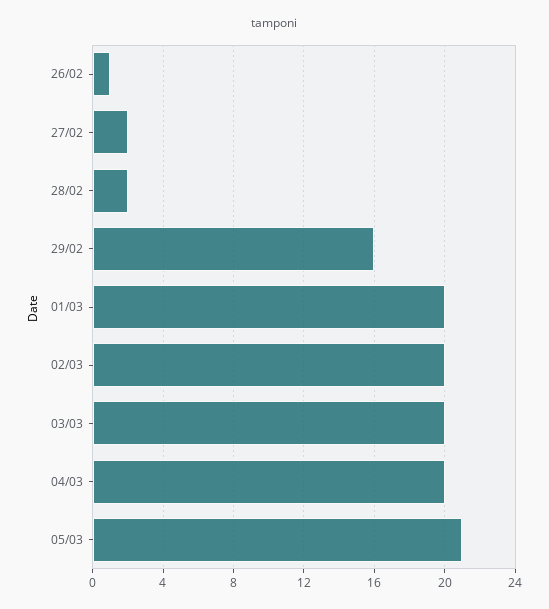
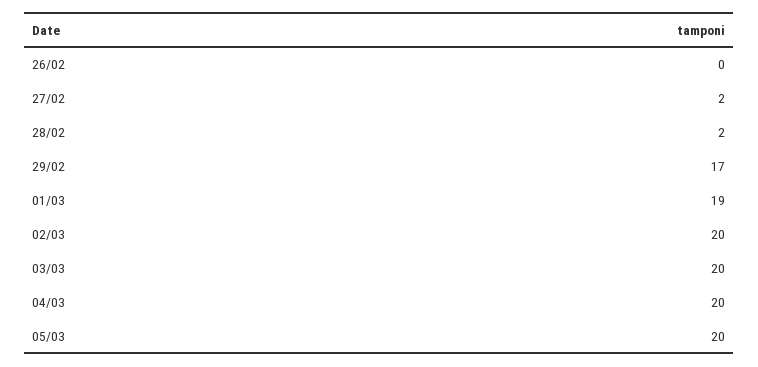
26/02: 1 -> 0
29/02: 16 -> 17
01/03: 20 -> 19
05/03: 21 -> 20

